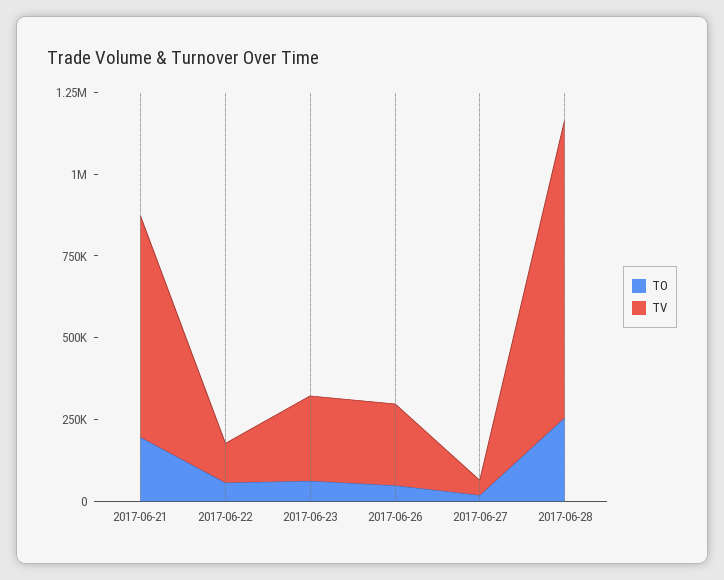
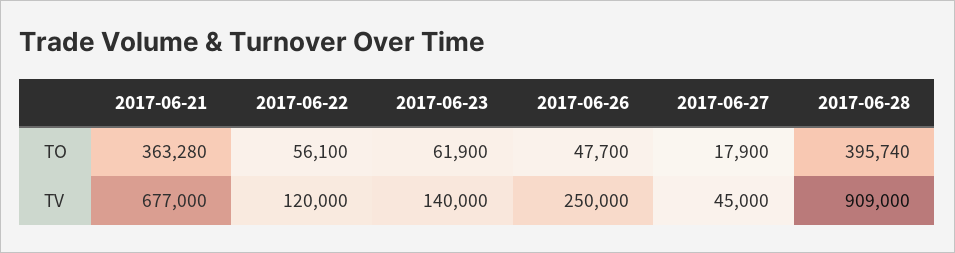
TO, 2017-06-21: 200000 -> 363280
TV, 2017-06-23: 250000 -> 140000
TO, 2017-06-28: 250000 -> 395740

